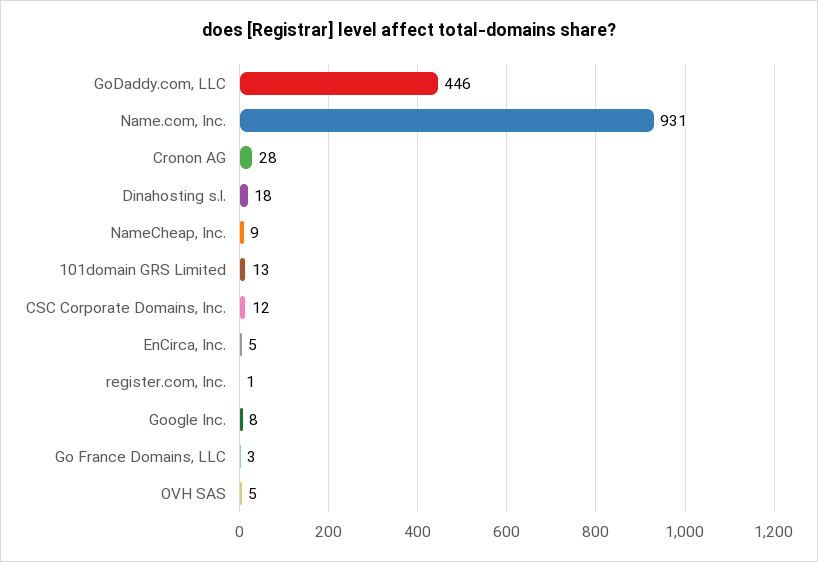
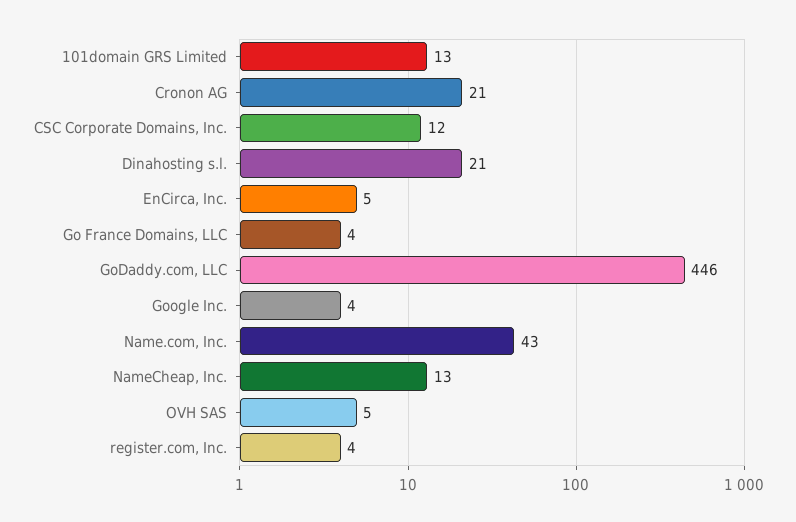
Name.com, Inc.: 931 -> 43
Cronon AG: 28 -> 21
Dinahosting s.l.: 18 -> 21
NameCheap, Inc.: 9 -> 13
register.com, Inc.: 1 -> 4
Google Inc.: 8 -> 4
Go France Domains, LLC: 3 -> 4

